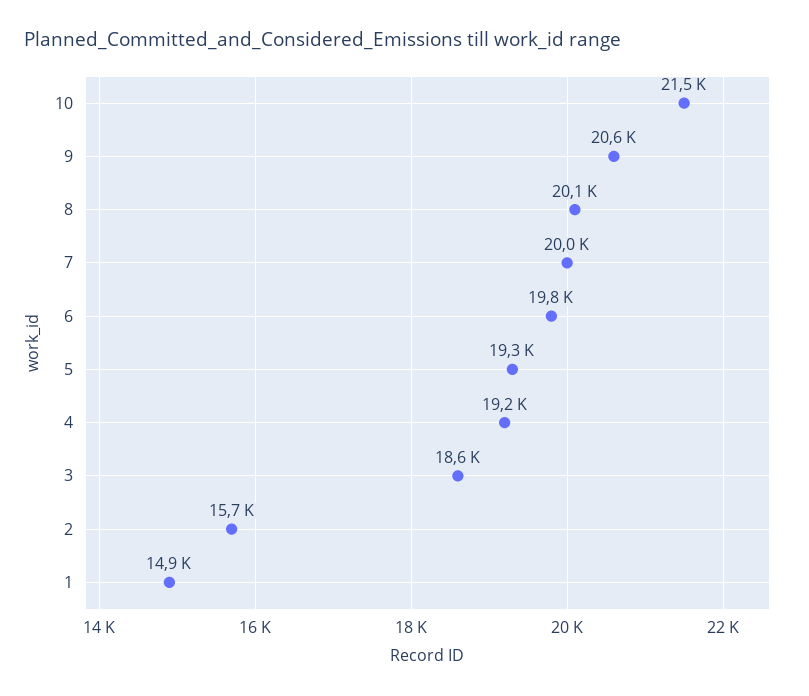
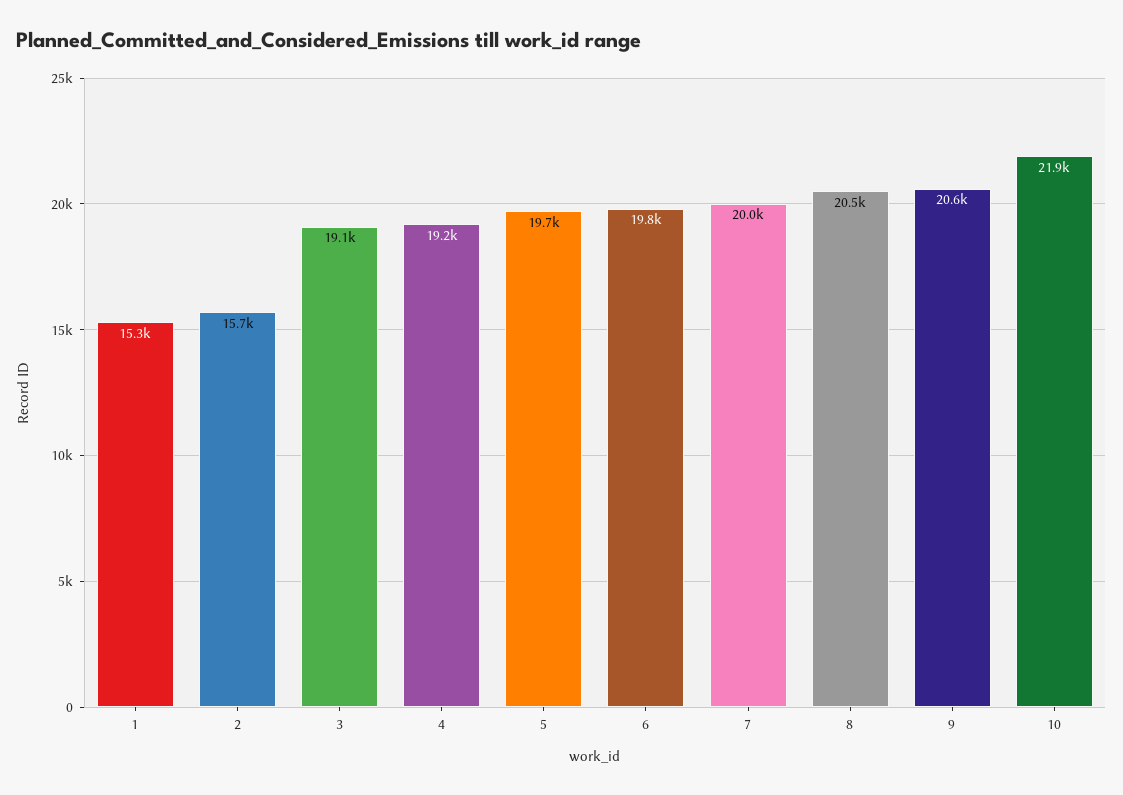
10: 21500 -> 21900
8: 20100 -> 20500
5: 19300 -> 19700
3: 18600 -> 19100
1: 14900 -> 15300

